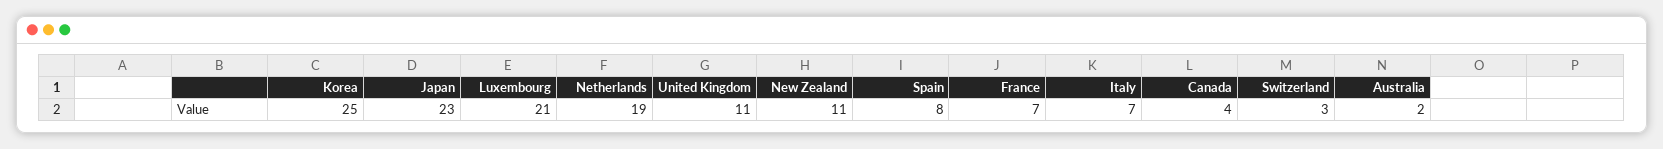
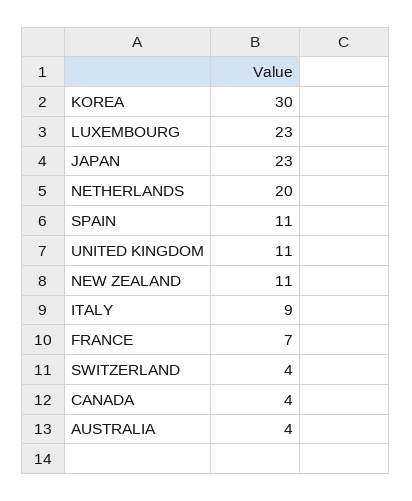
Korea: 25 -> 30
Luxembourg: 21 -> 23
Netherlands: 19 -> 20
Spain: 8 -> 11
Italy: 7 -> 9
Switzerland: 3 -> 4
Australia: 2 -> 4

